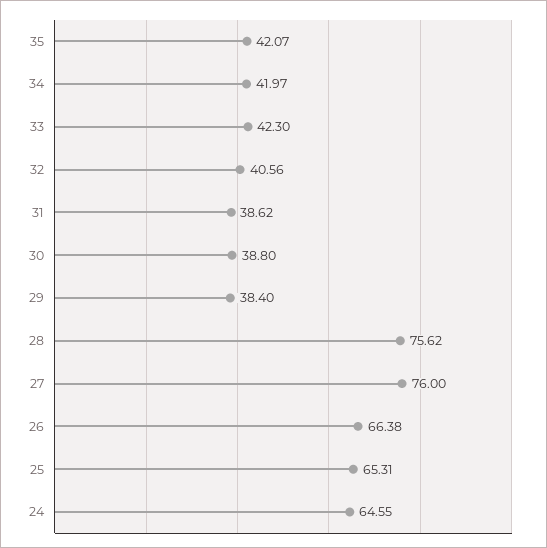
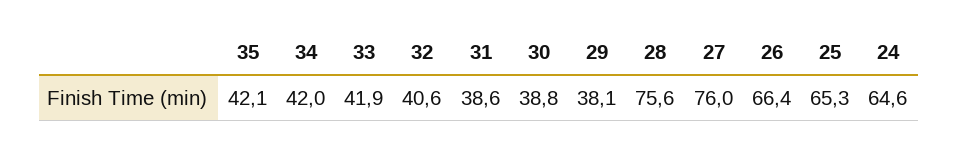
33: 42.3 -> 41.9
29: 38.4 -> 38.1

